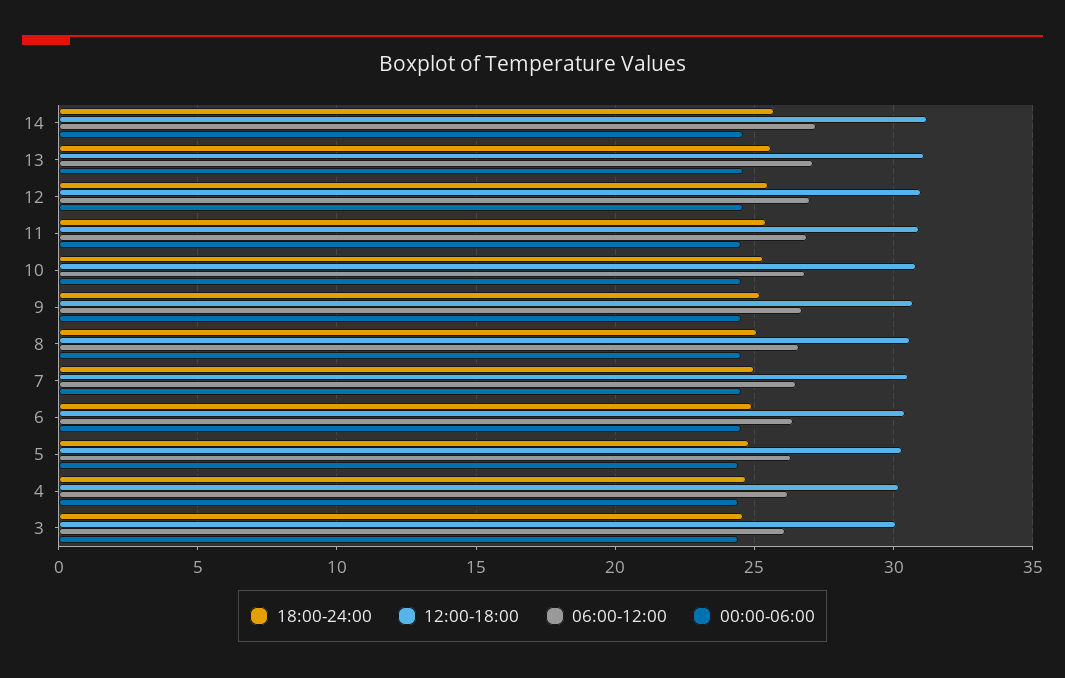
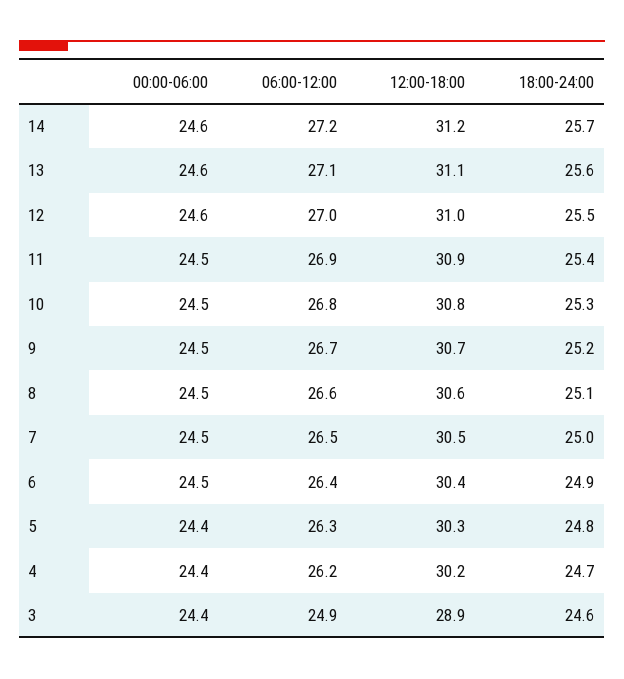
12:00-18:00, 3: 30 -> 28.9
06:00-12:00, 3: 26 -> 24.9

